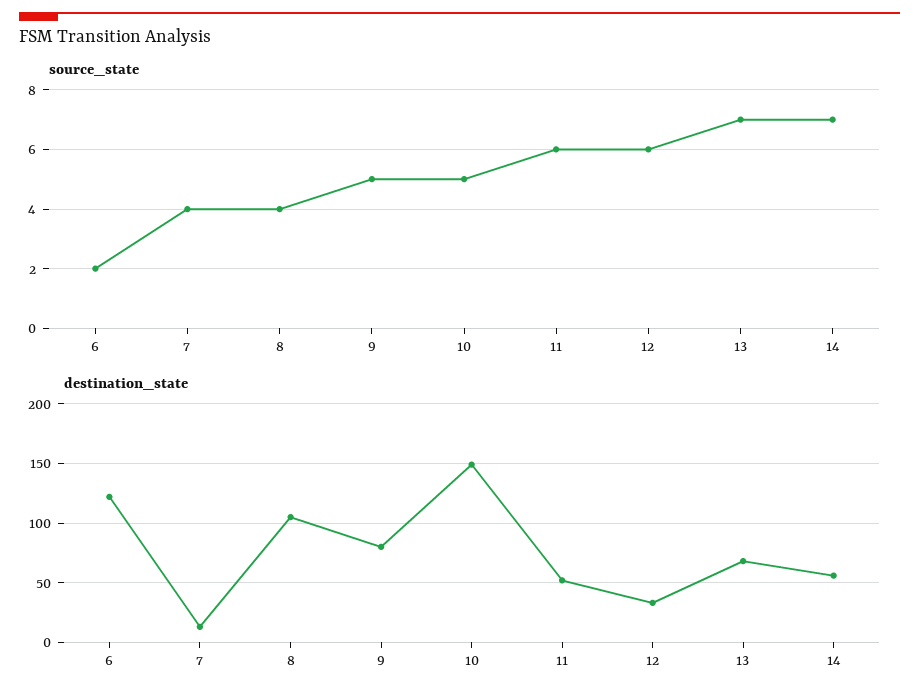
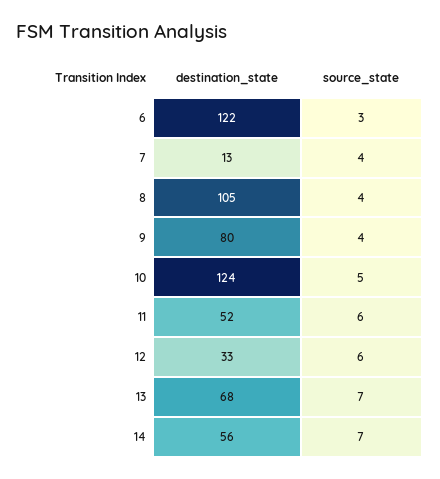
source_state, 6: 2 -> 3
source_state, 9: 5 -> 4
destination_state, 10: 150 -> 124

